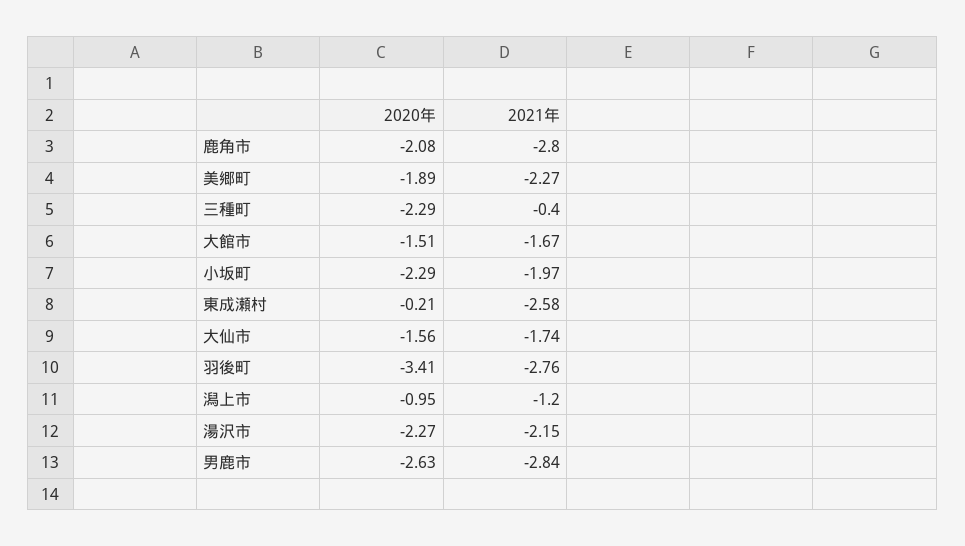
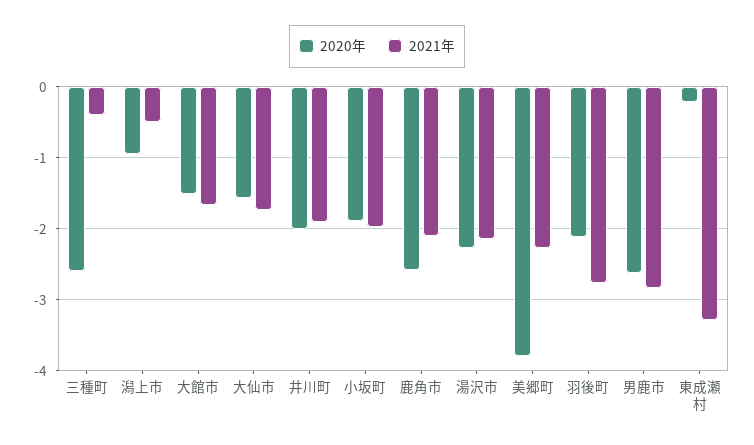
2020年, 鹿角市: -2.08 -> -2.6
2021年, 鹿角市: -2.8 -> -2.1
2020年, 美郷町: -1.89 -> -3.8
2020年, 三種町: -2.29 -> -2.6
2020年, 小坂町: -2.29 -> -1.9
2021年, 東成瀬村: -2.58 -> -3.3
2020年, 羽後町: -3.41 -> -2.1
2021年, 潟上市: -1.2 -> -0.5
2020年, 井川町: none -> -2
2021年, 井川町: none -> -1.9

